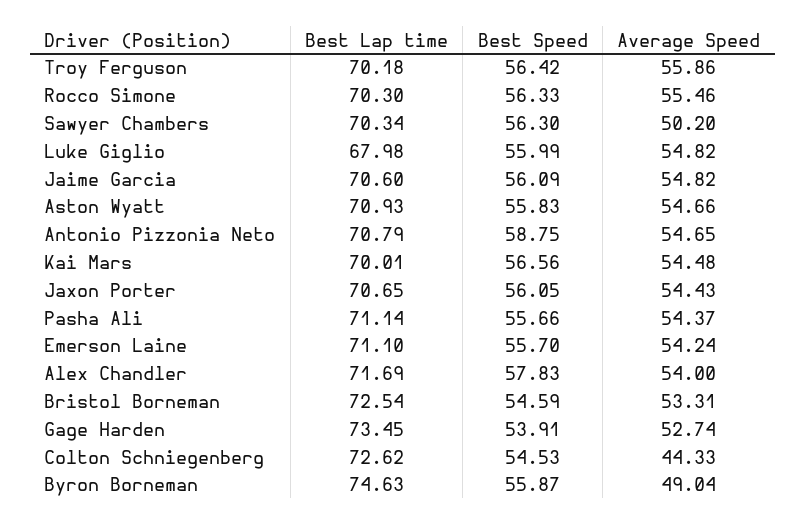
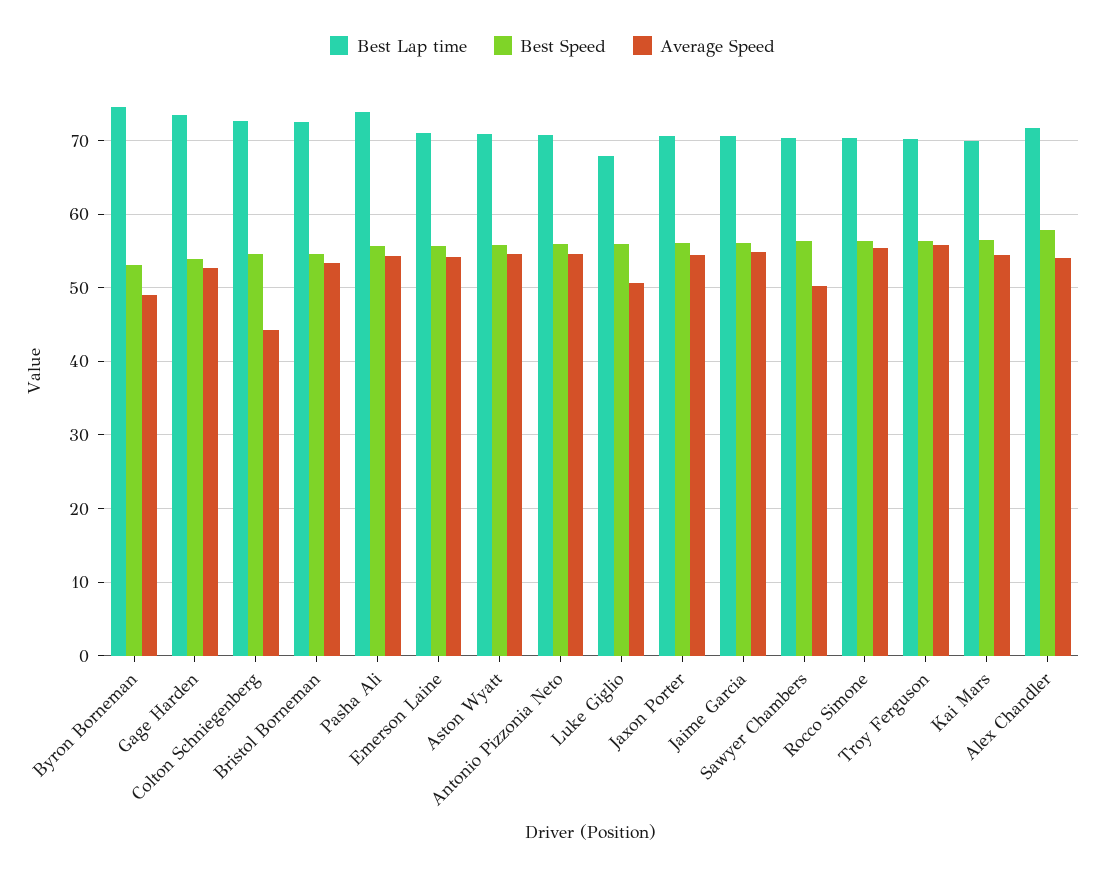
Average Speed, Luke Giglio: 54.82 -> 51
Best Speed, Antonio Pizzonia Neto: 58.75 -> 56
Best Lap time, Pasha Ali: 71.14 -> 74
Best Speed, Byron Borneman: 55.87 -> 53

